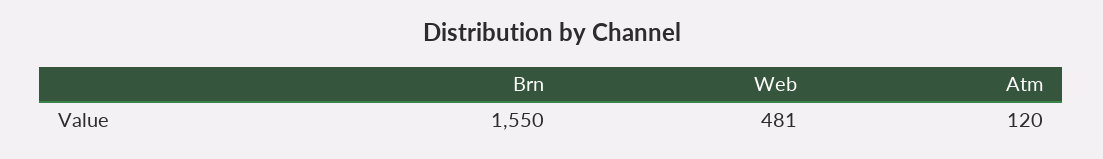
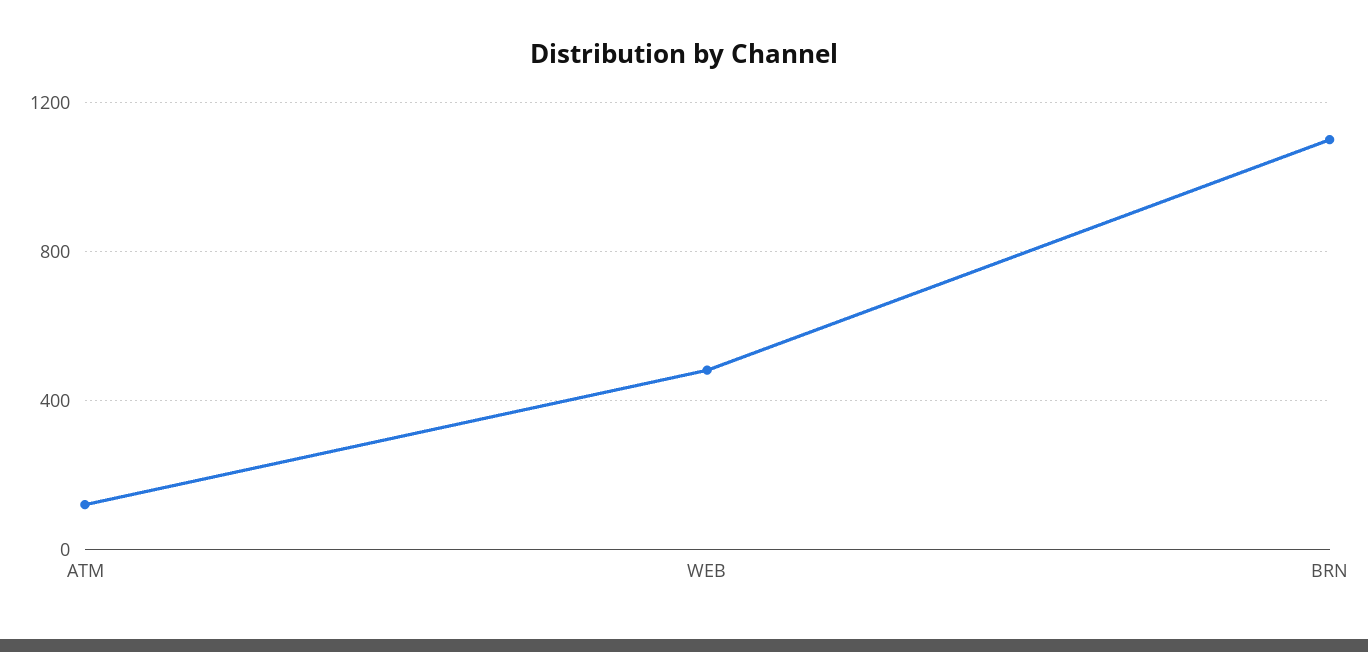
Brn: 1550 -> 1100

